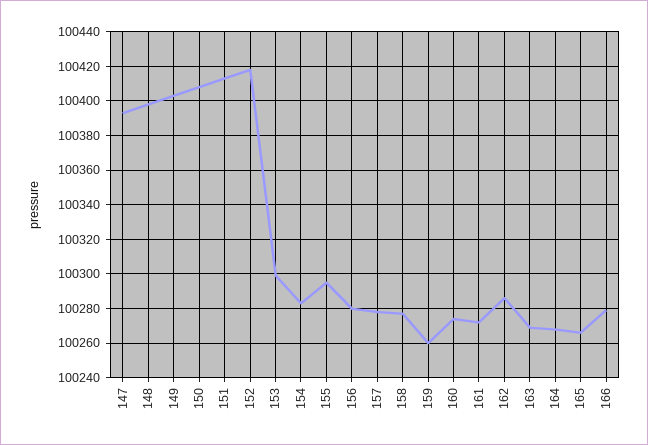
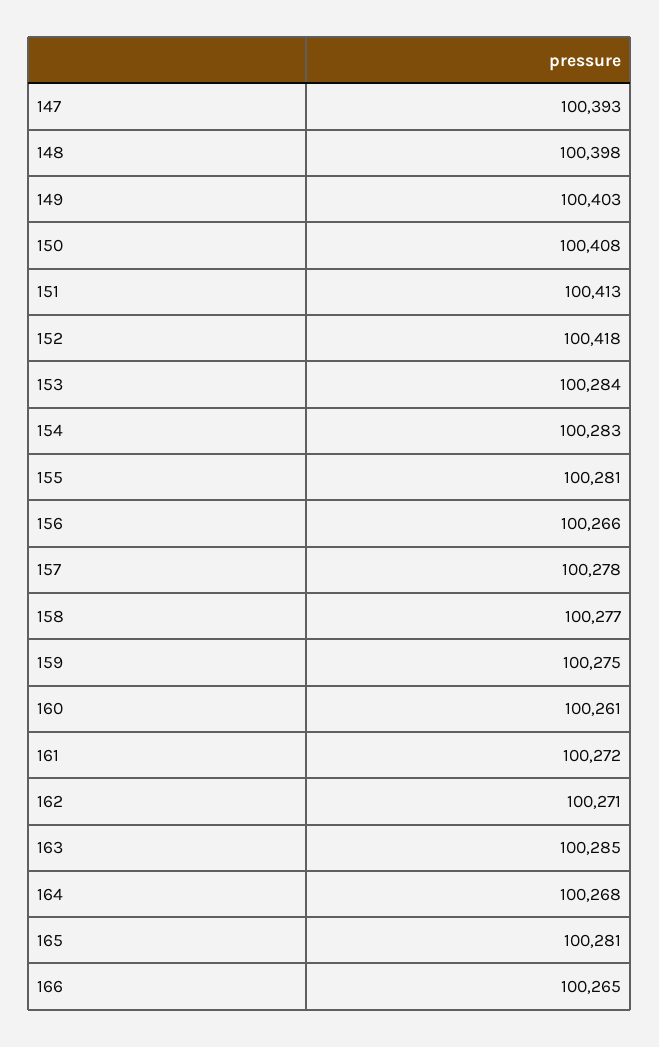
153: 100300 -> 100284
155: 100295 -> 100281
156: 100280 -> 100266
159: 100260 -> 100275
160: 100275 -> 100261
162: 100285 -> 100271
163: 100270 -> 100285
165: 100265 -> 100281
166: 100280 -> 100265

